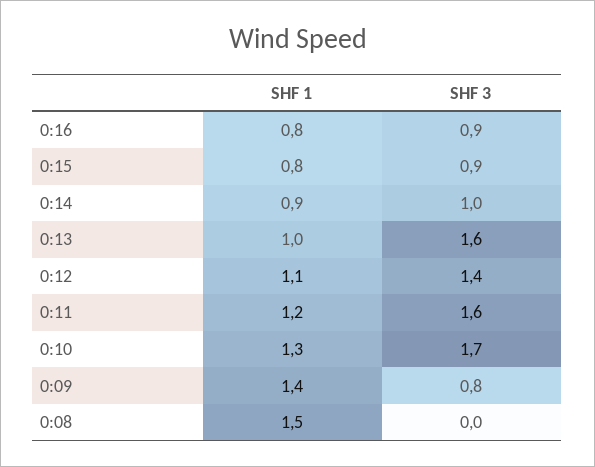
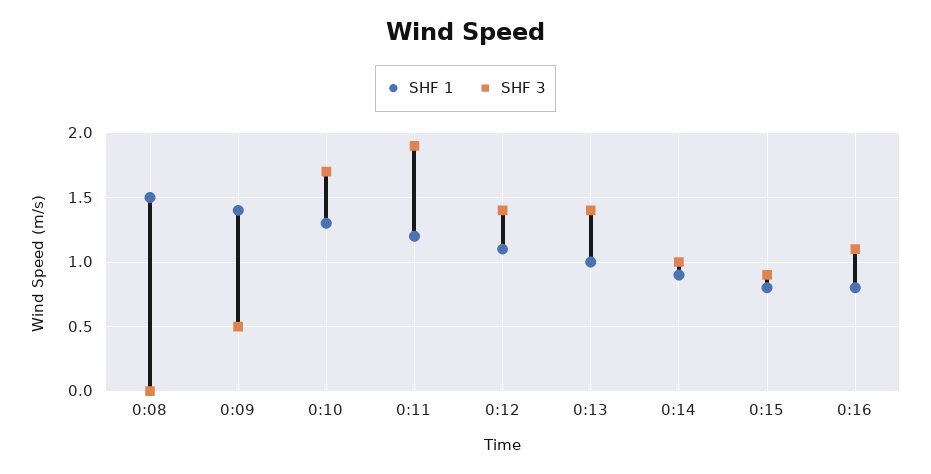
SHF 3, 0:16: 0.9 -> 1.1
SHF 3, 0:13: 1.6 -> 1.4
SHF 3, 0:11: 1.6 -> 1.9
SHF 3, 0:09: 0.8 -> 0.5

